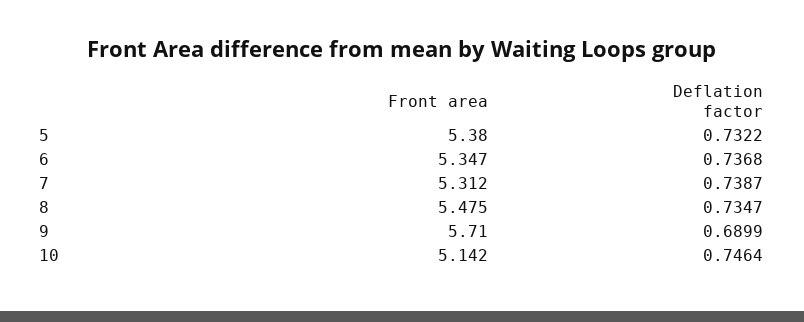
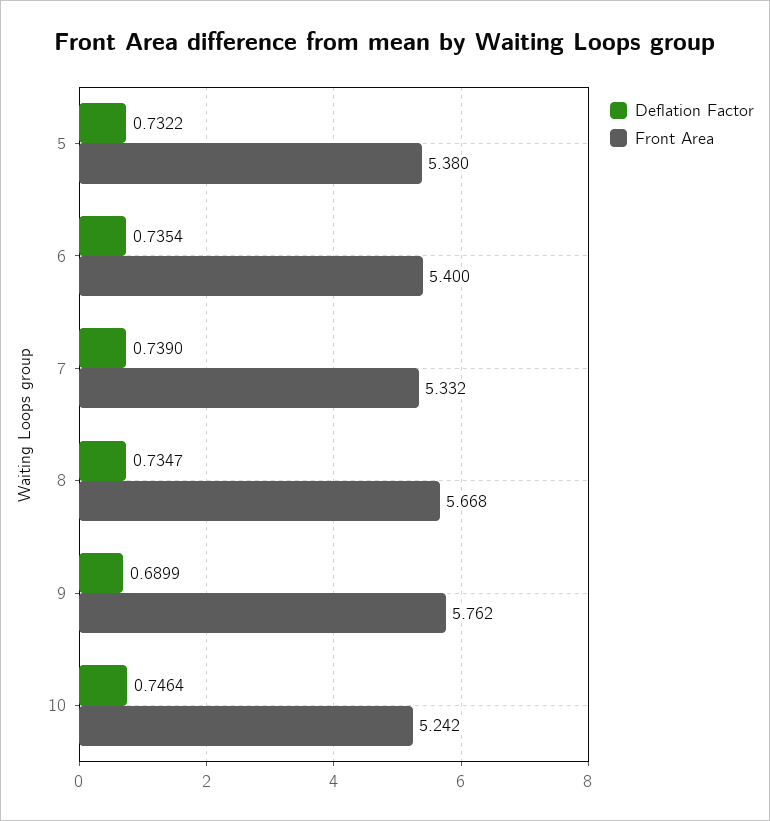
Front area, 6: 5.347 -> 5.4
Deflation factor, 6: 0.7368 -> 0.7354
Front area, 7: 5.312 -> 5.332
Deflation factor, 7: 0.7387 -> 0.739
Front area, 8: 5.475 -> 5.668
Front area, 9: 5.71 -> 5.762
Front area, 10: 5.142 -> 5.242

